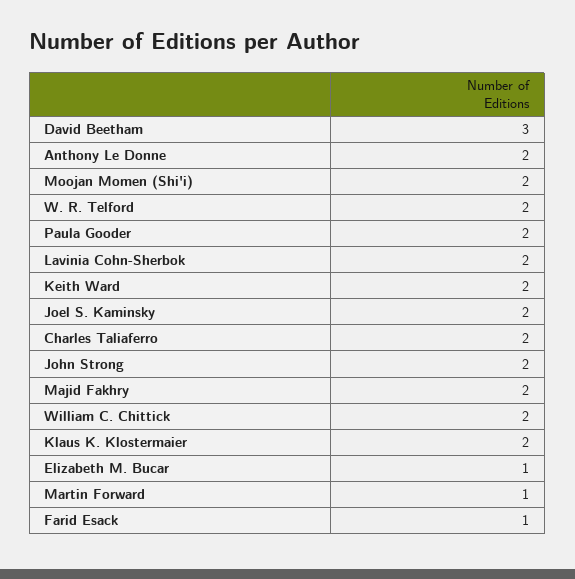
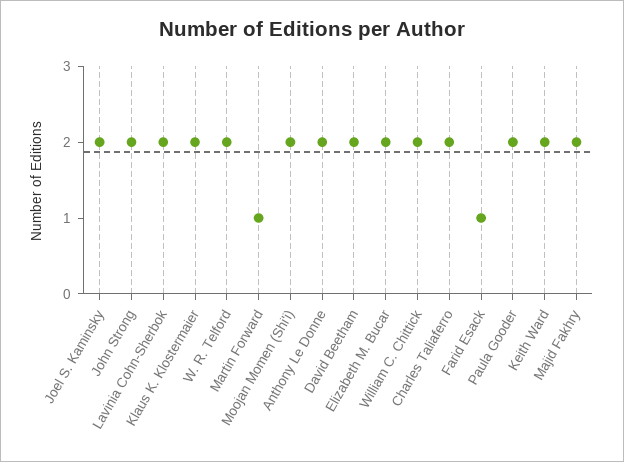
David Beetham: 3 -> 2
Elizabeth M. Bucar: 1 -> 2

